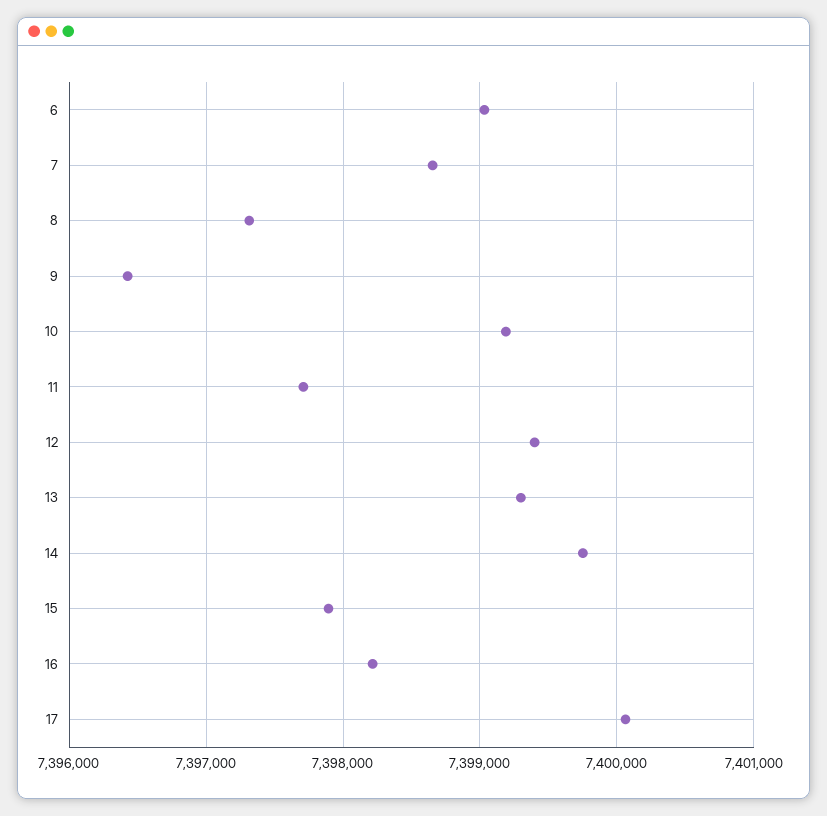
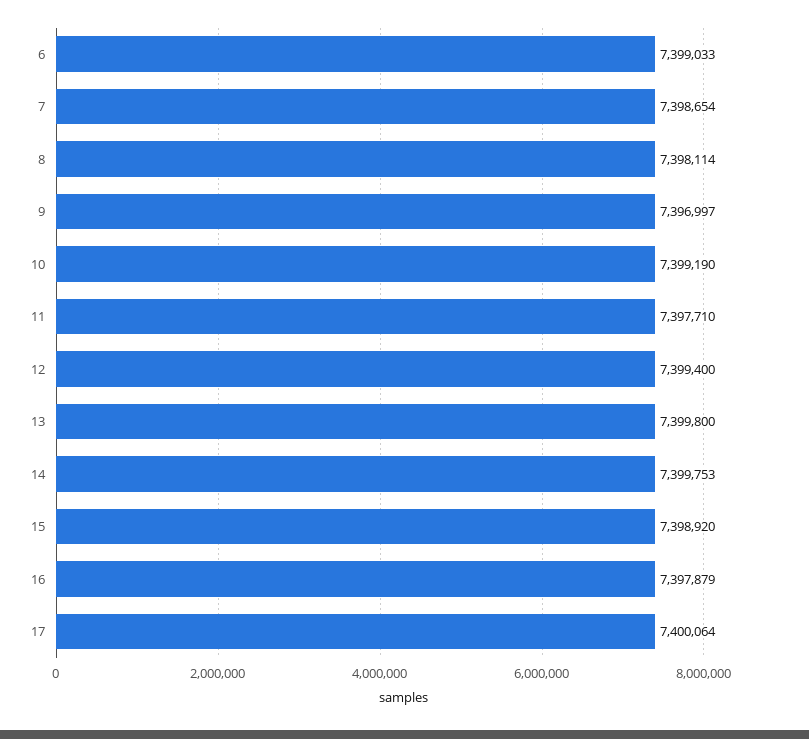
8: 7397300 -> 7398114
9: 7396400 -> 7396997
13: 7399300 -> 7399800
15: 7397900 -> 7398920
16: 7398200 -> 7397879

